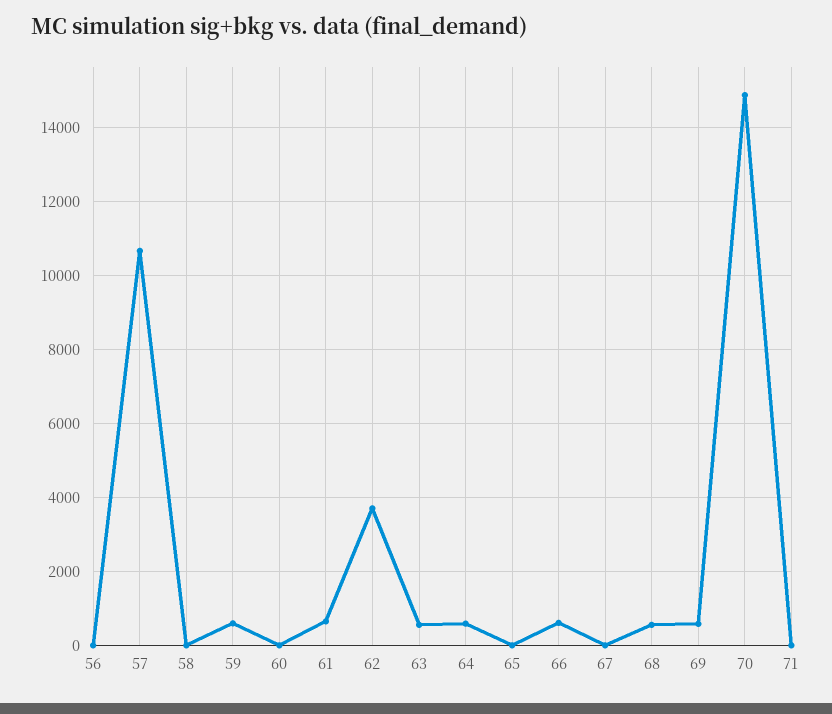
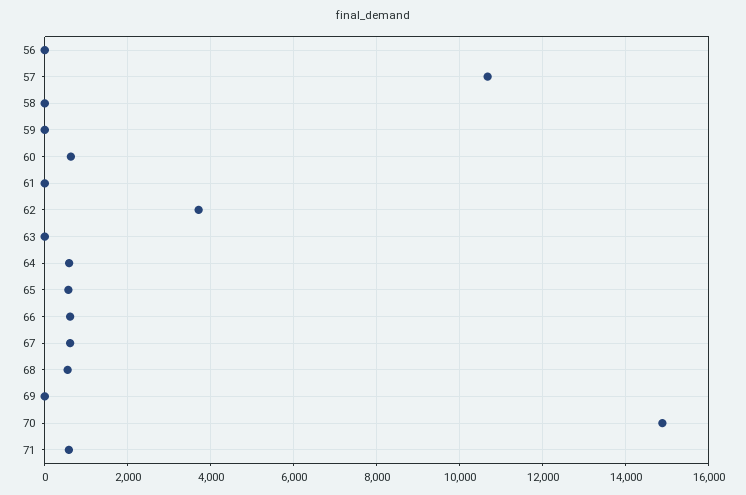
59: 600 -> 0
60: 0 -> 600
61: 600 -> 0
63: 600 -> 0
65: 0 -> 600
67: 0 -> 600
69: 600 -> 0
71: 0 -> 600

